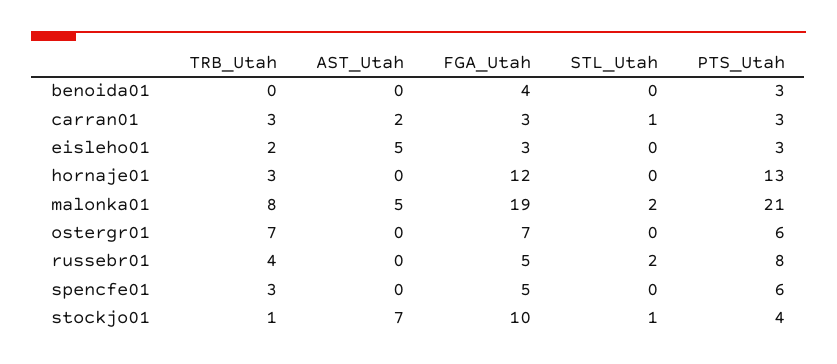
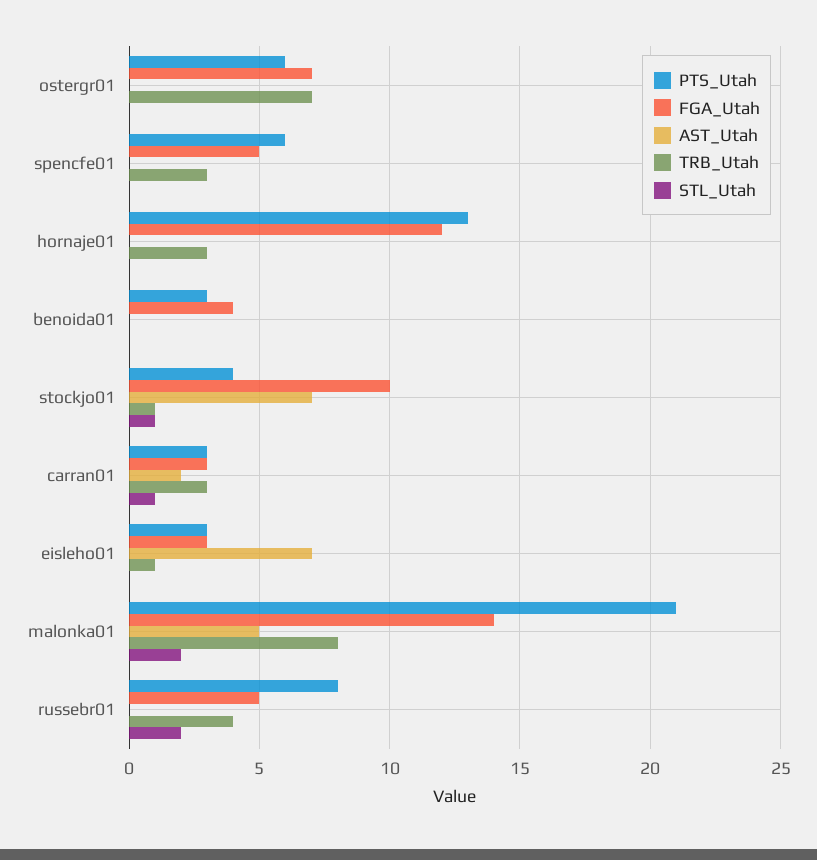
TRB_Utah, eisleho01: 2 -> 1
AST_Utah, eisleho01: 5 -> 7
FGA_Utah, malonka01: 19 -> 14

